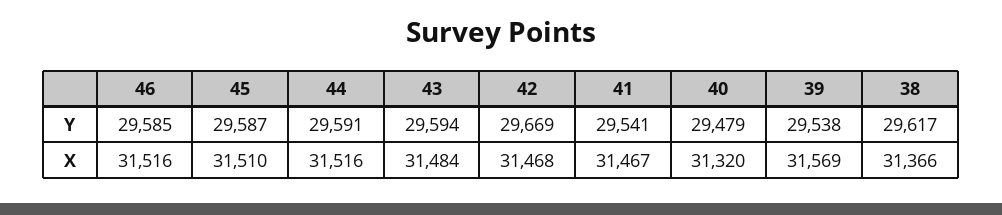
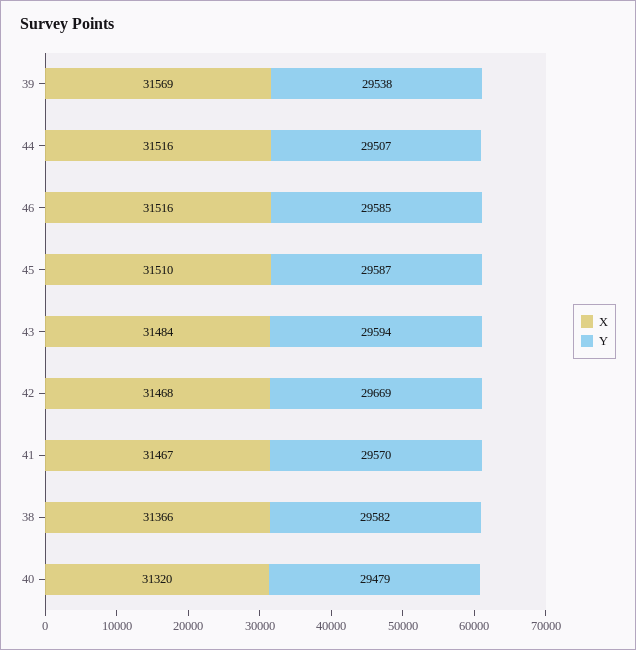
Y, 44: 29591 -> 29507
Y, 41: 29541 -> 29570
Y, 38: 29617 -> 29582

